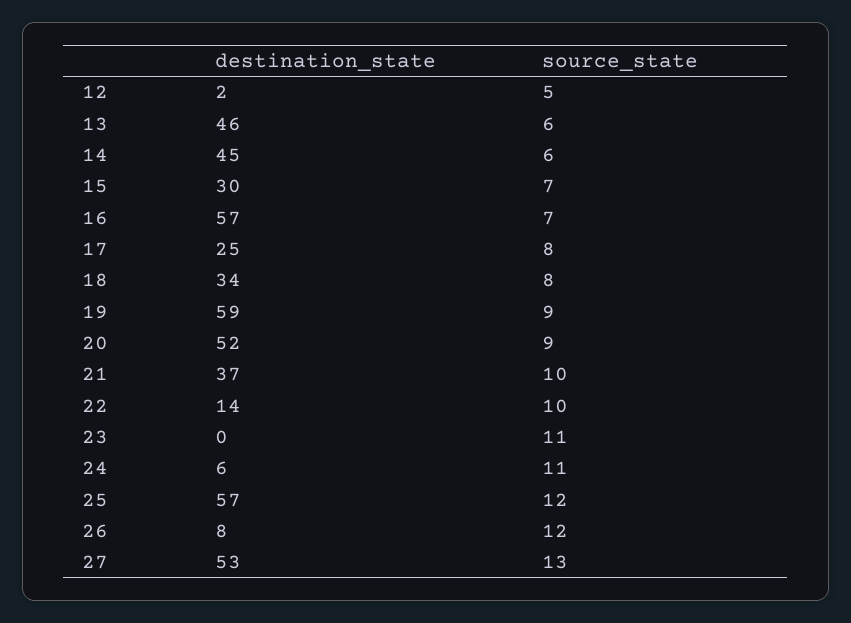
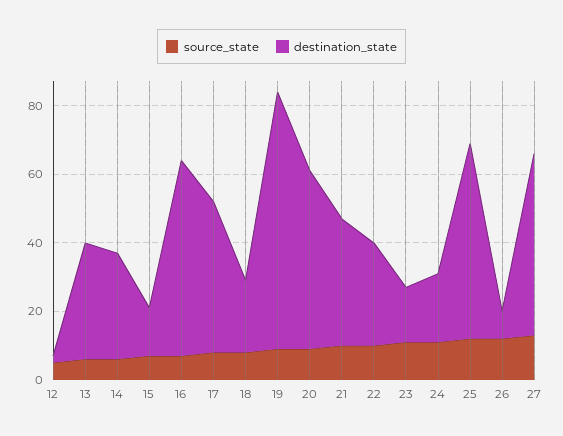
destination_state, 13: 46 -> 35
destination_state, 14: 45 -> 30
destination_state, 15: 30 -> 15
destination_state, 17: 25 -> 45
destination_state, 18: 34 -> 20
destination_state, 19: 59 -> 75
destination_state, 22: 14 -> 30
destination_state, 23: 0 -> 15
destination_state, 24: 6 -> 20

